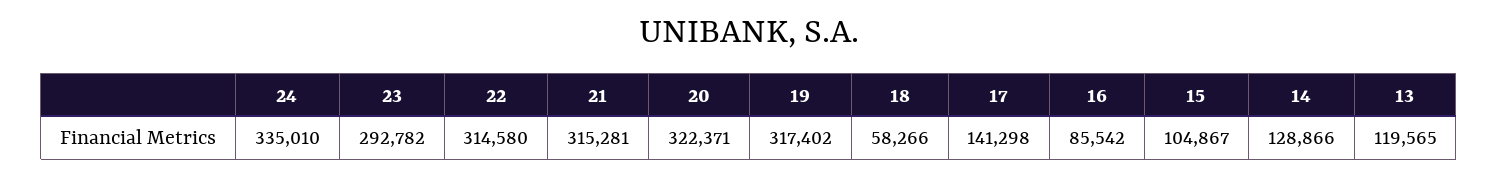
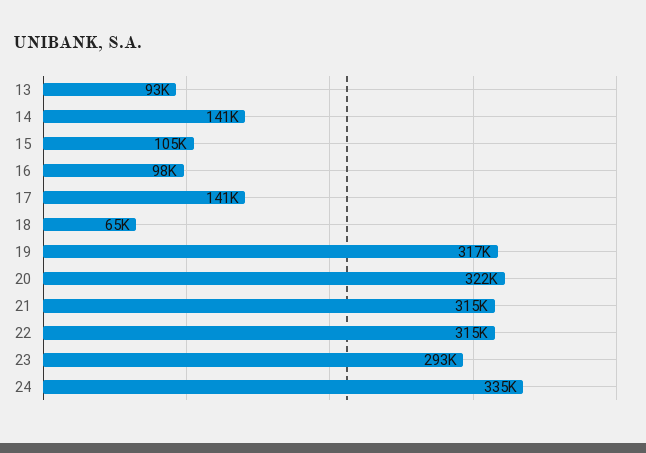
18: 58266 -> 65000
16: 85542 -> 98000
14: 128866 -> 141000
13: 119565 -> 93000

